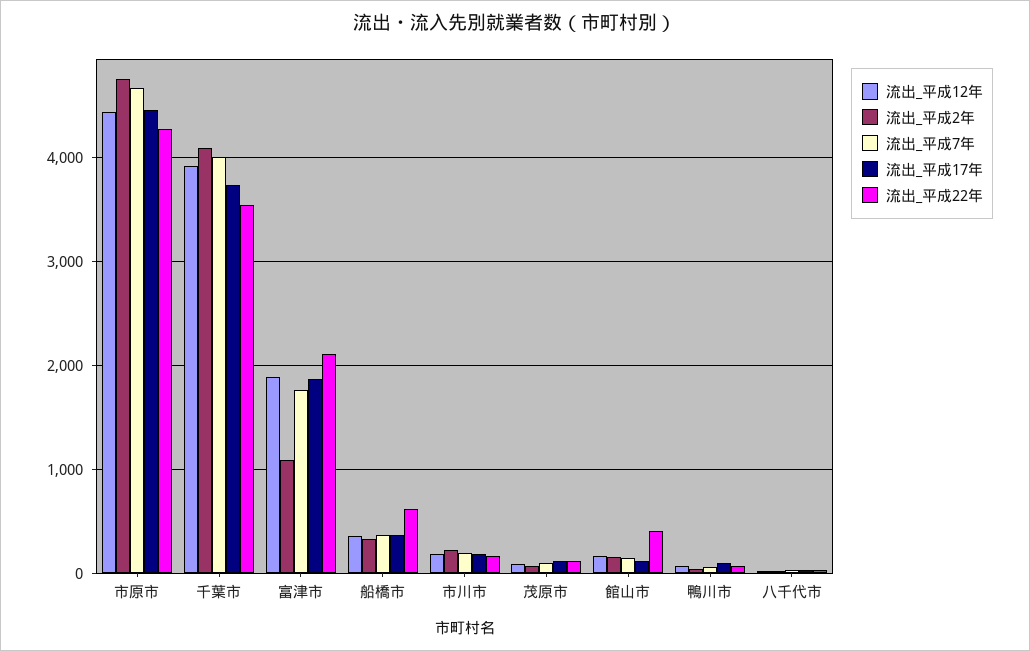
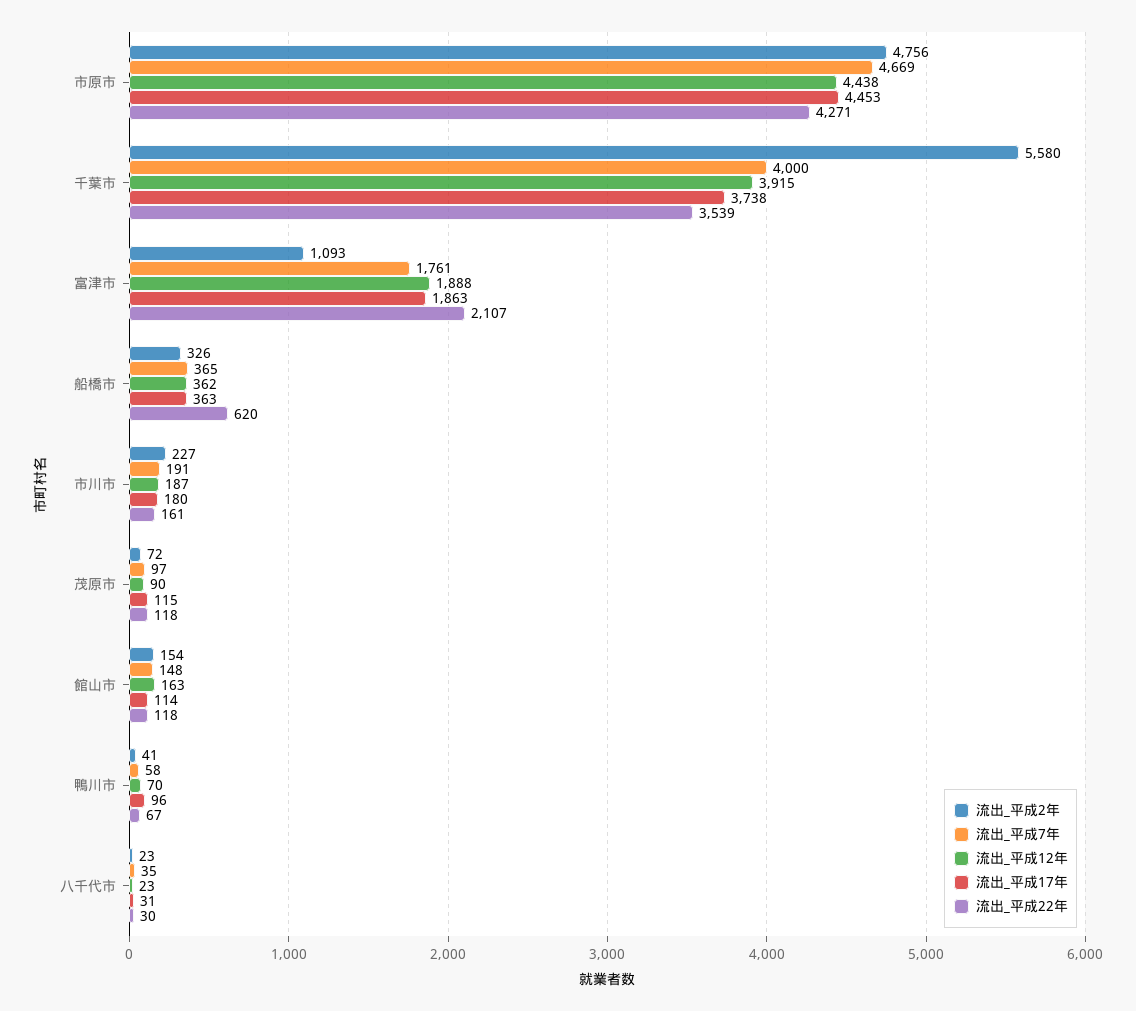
流出_平成2年, 千葉市: 4100 -> 5580
流出_平成22年, 館山市: 400 -> 118

